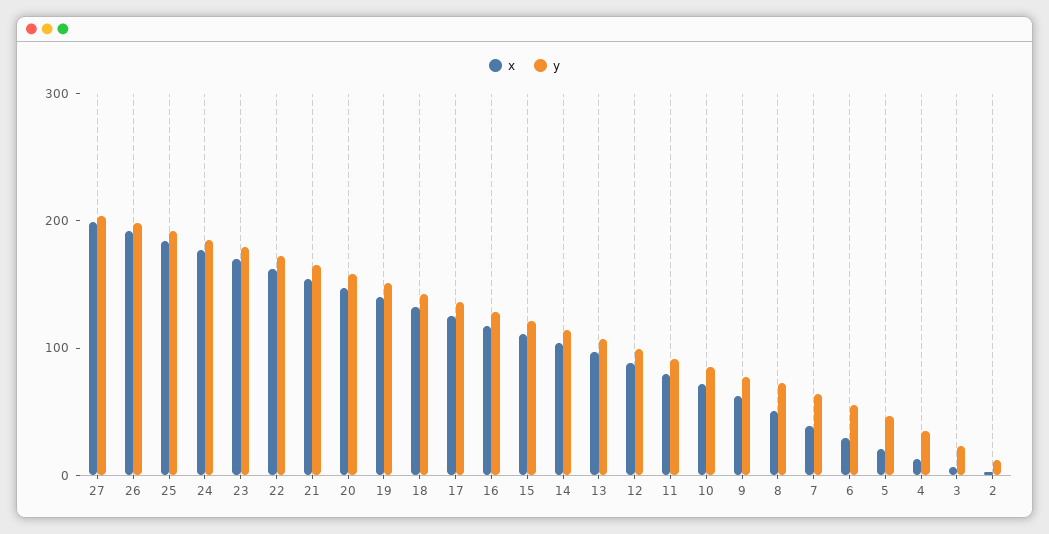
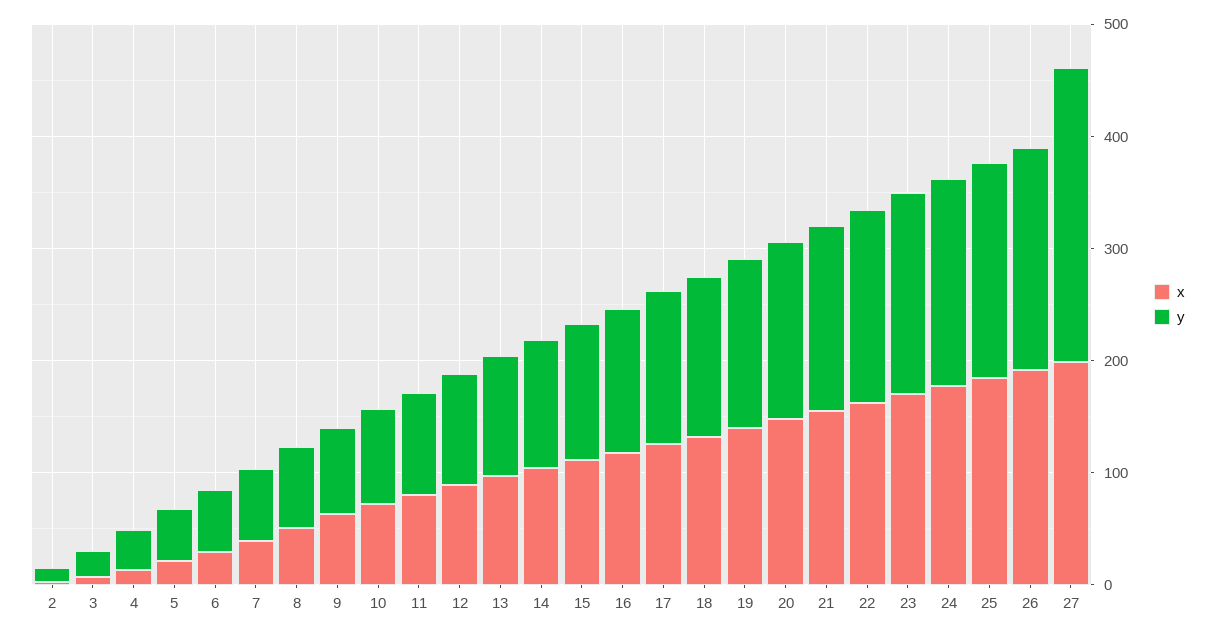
y, 27: 200 -> 260

